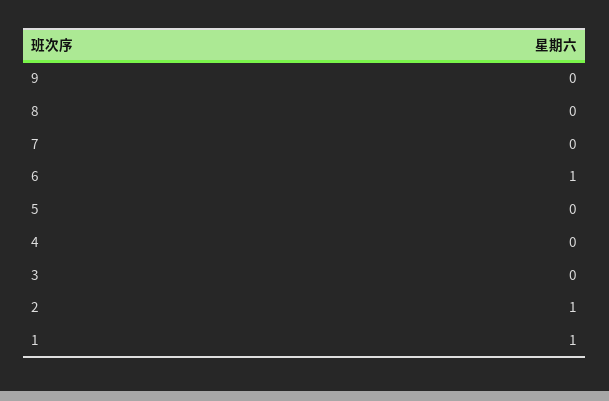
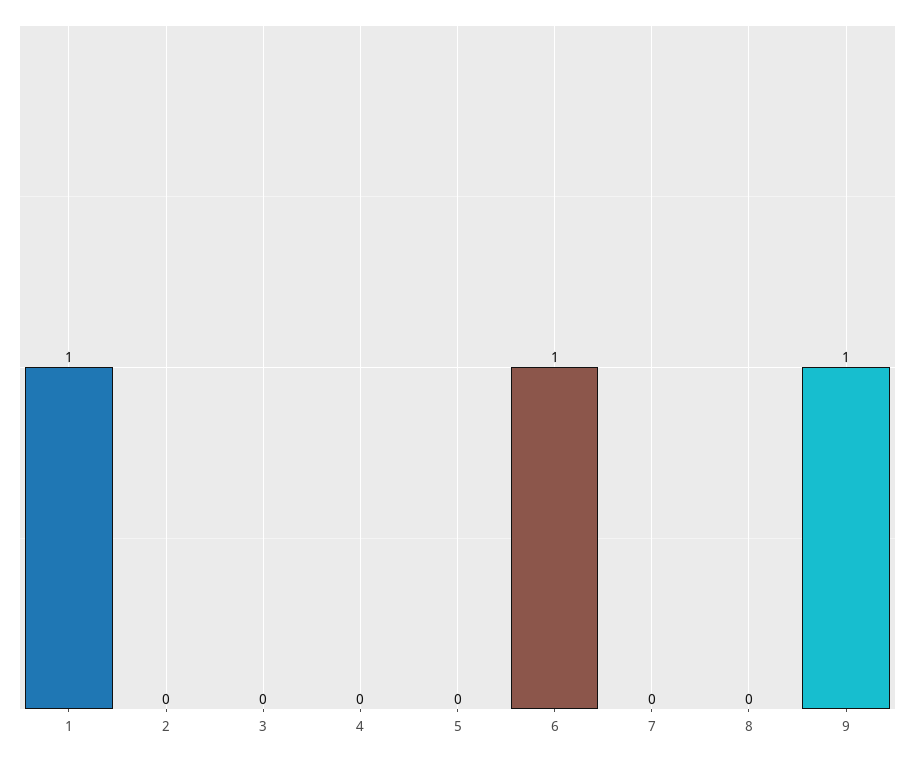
9: 0 -> 1
2: 1 -> 0

